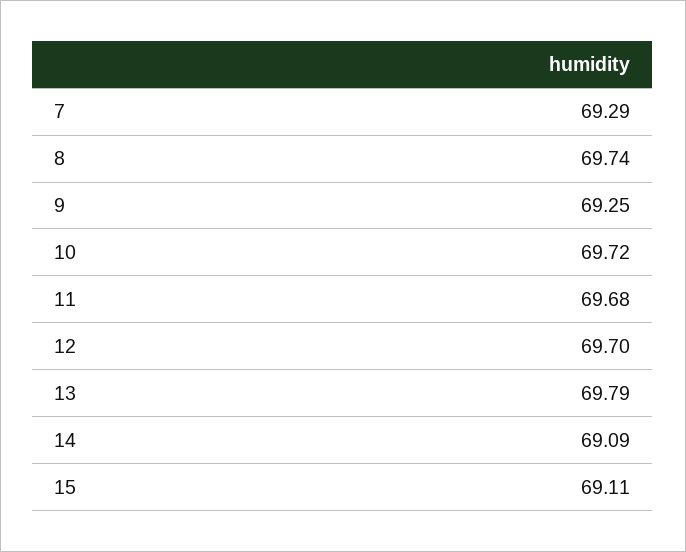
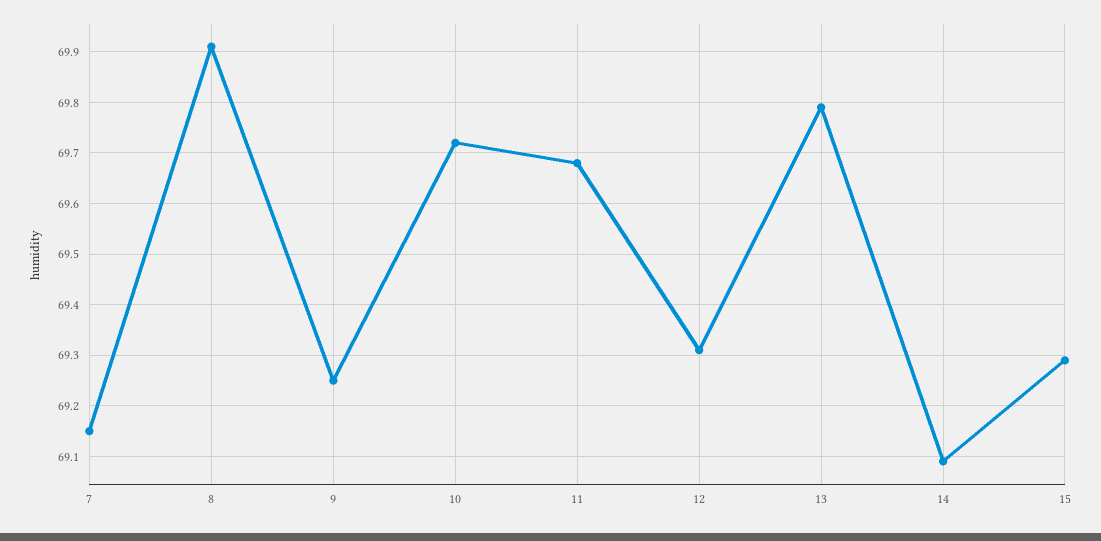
7: 69.29 -> 69.15
8: 69.74 -> 69.9
12: 69.7 -> 69.3
15: 69.11 -> 69.3

